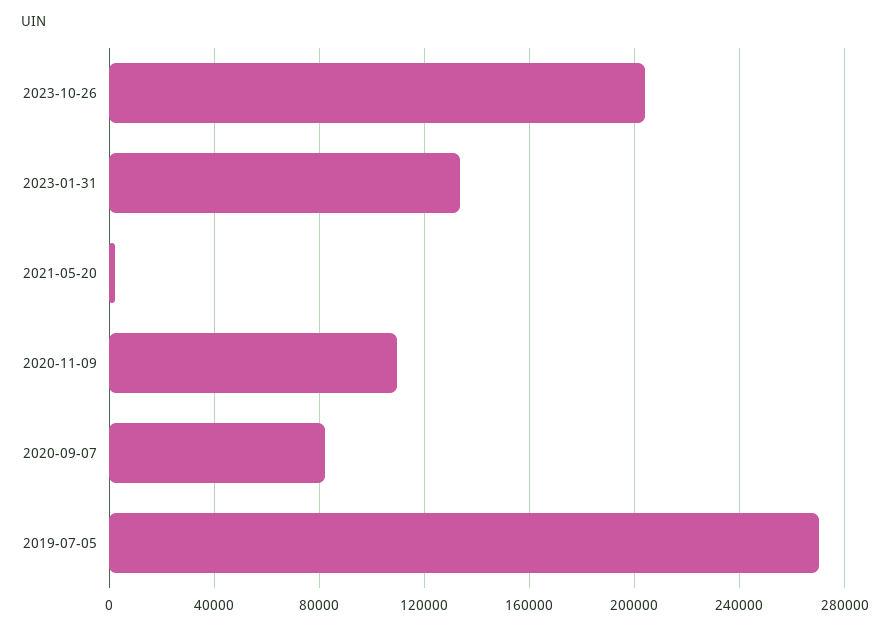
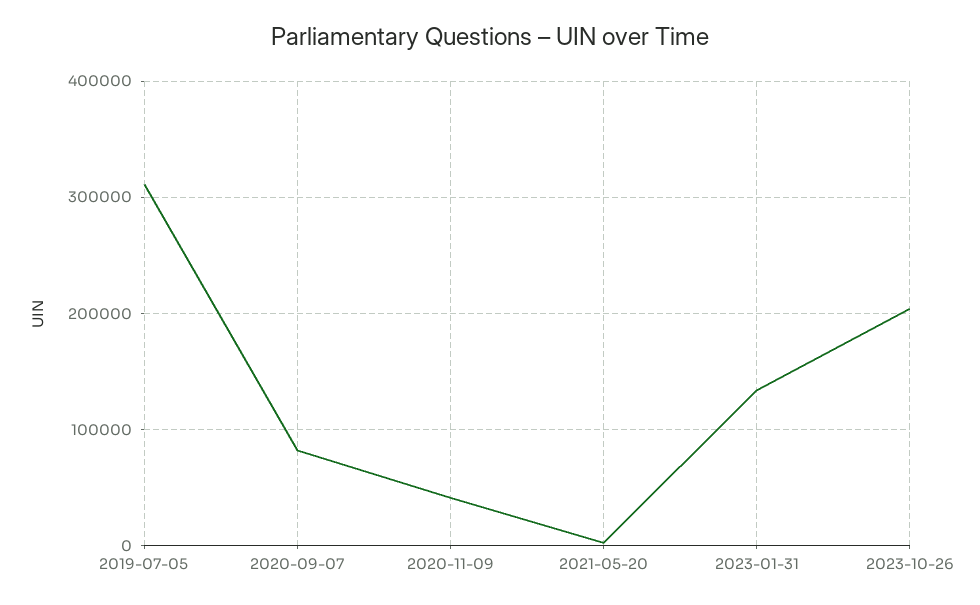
2020-11-09: 110000 -> 40000
2019-07-05: 270000 -> 310000

